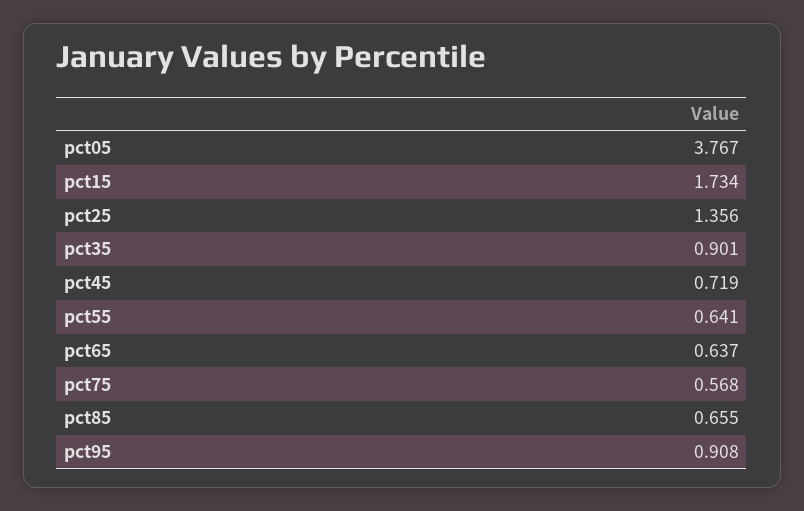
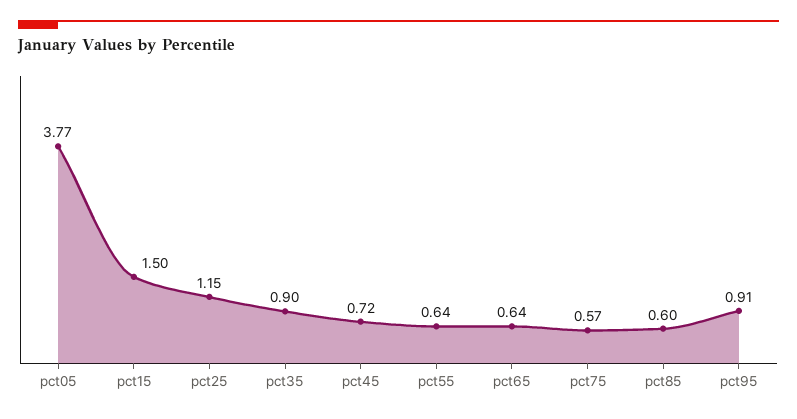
pct15: 1.734 -> 1.5
pct25: 1.356 -> 1.15
pct85: 0.655 -> 0.6

